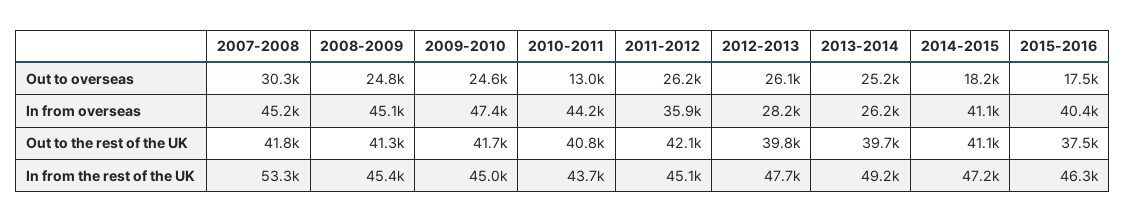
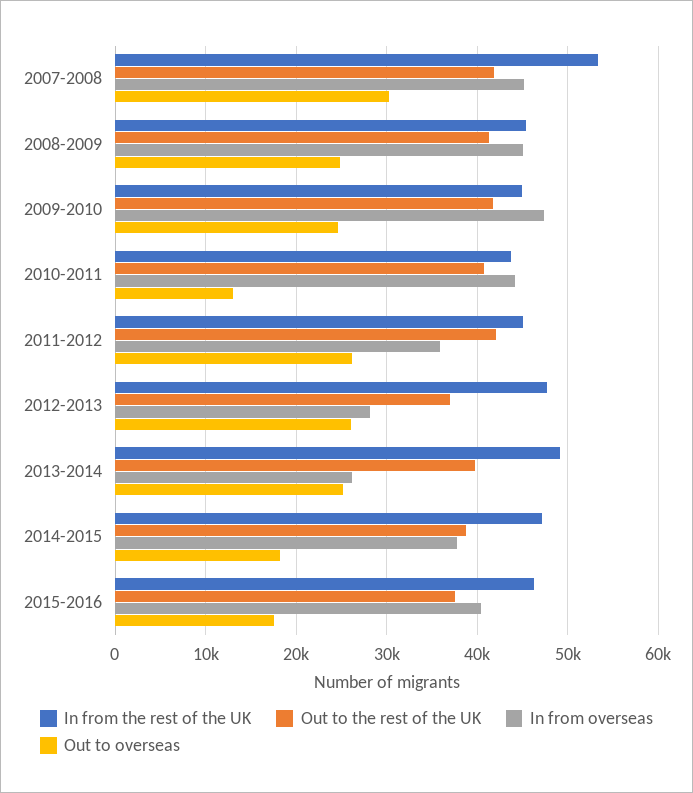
In from overseas, 2014-2015: 41100 -> 38000
Out to the rest of the UK, 2012-2013: 39800 -> 37000
Out to the rest of the UK, 2014-2015: 41100 -> 39000

